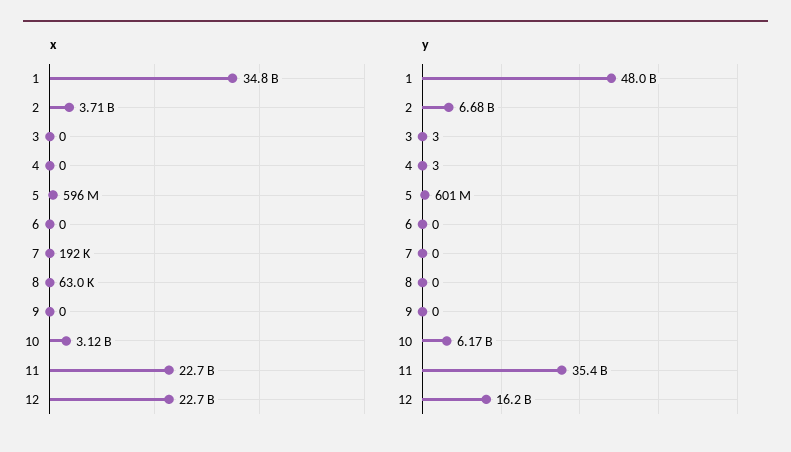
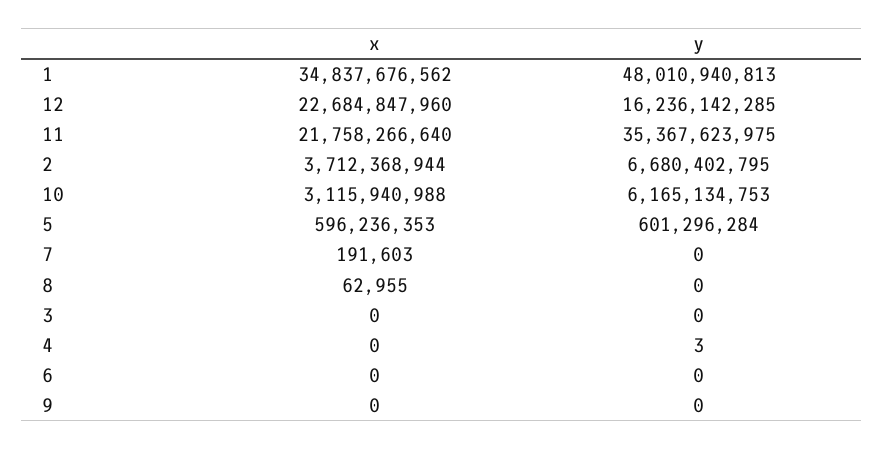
x, 11: 22700000000 -> 21758266640
y, 3: 3 -> 0

